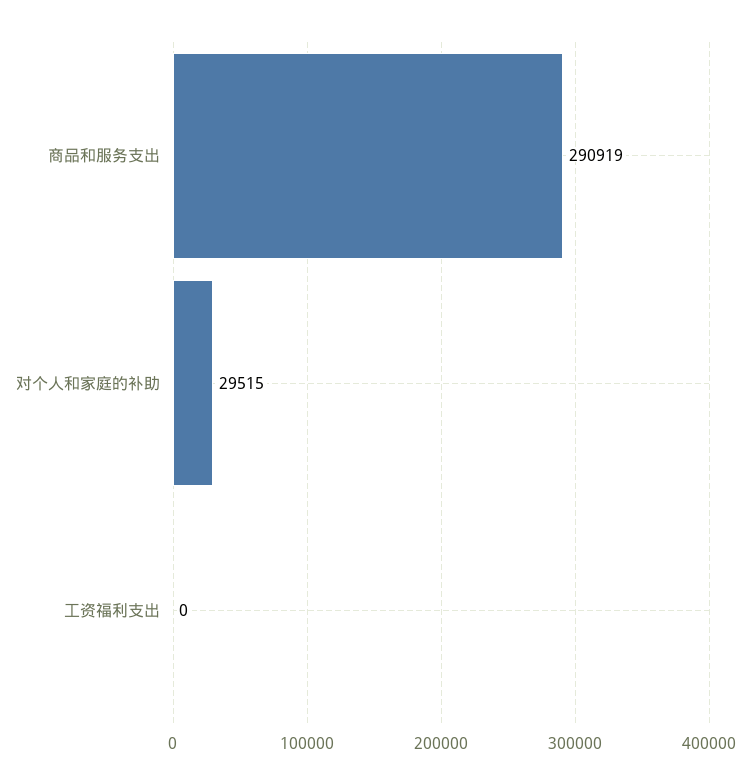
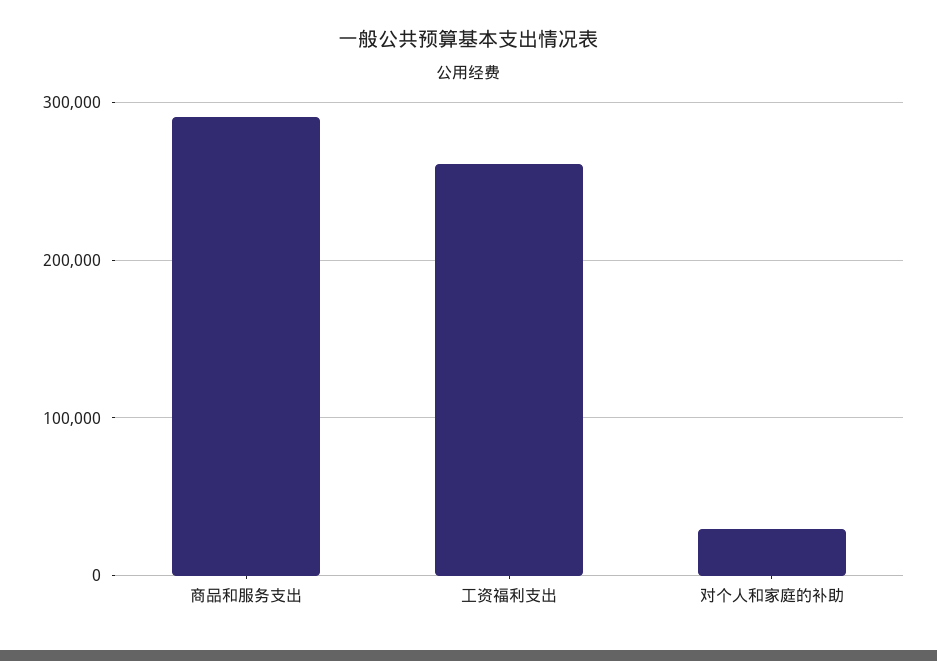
工资福利支出: 0 -> 260000

